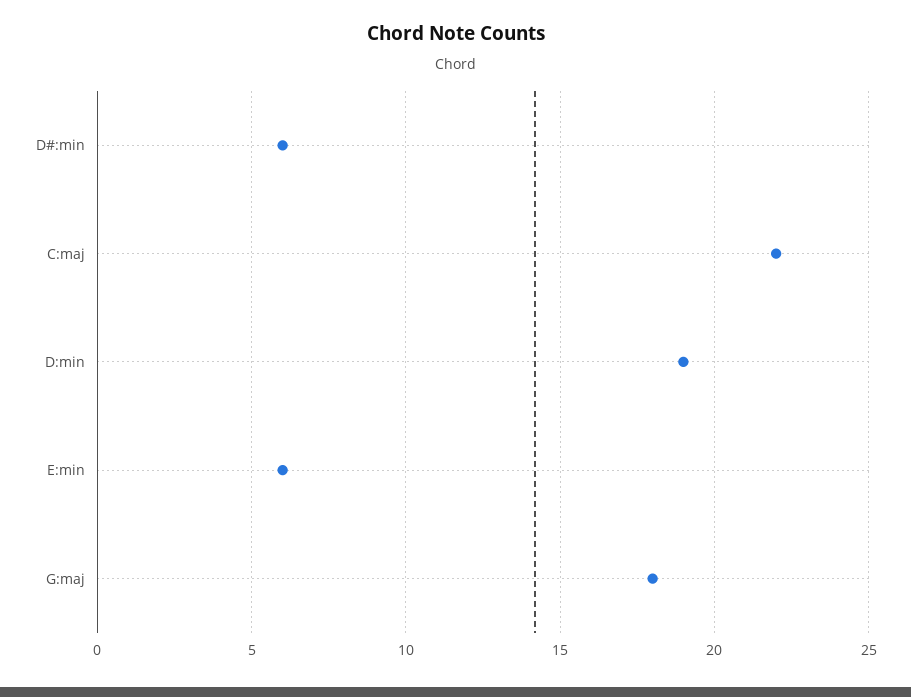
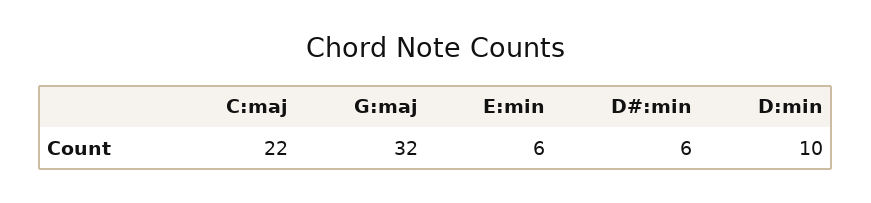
D:min: 19 -> 10
G:maj: 18 -> 32

